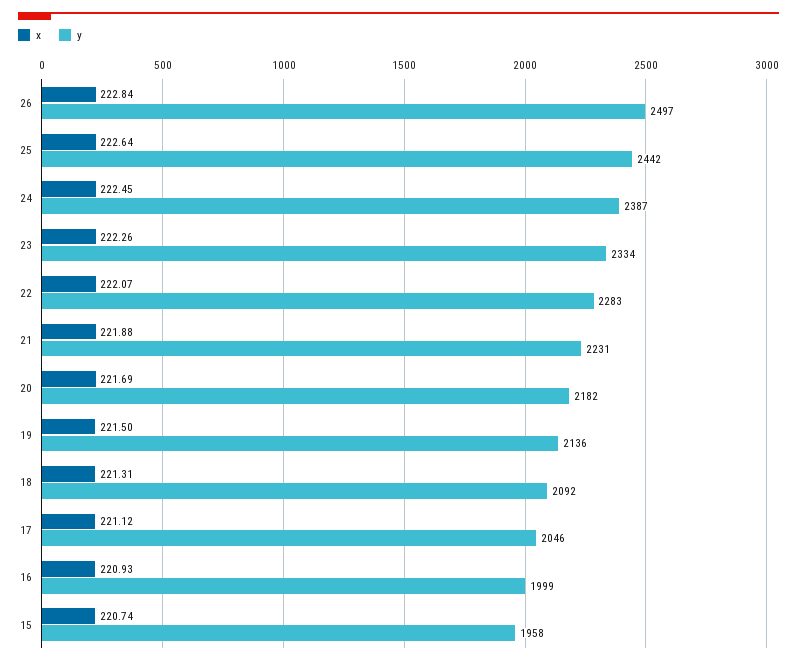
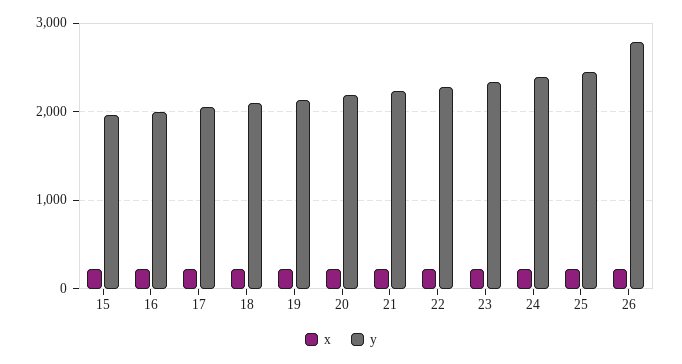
y, 26: 2497 -> 2800

